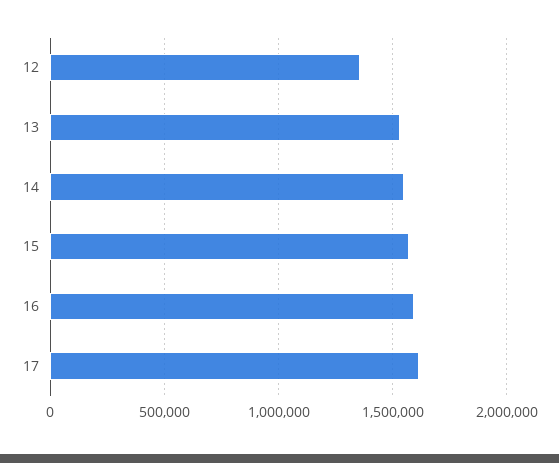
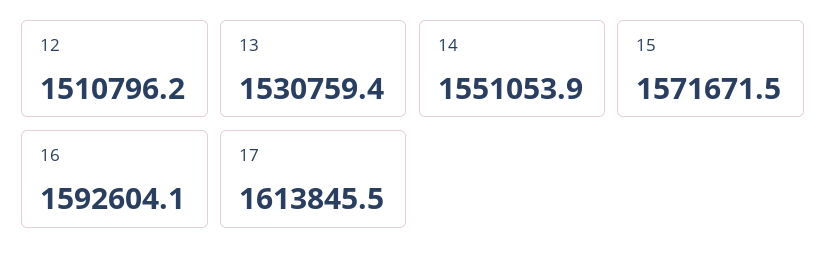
12: 1350000 -> 1510796.2

